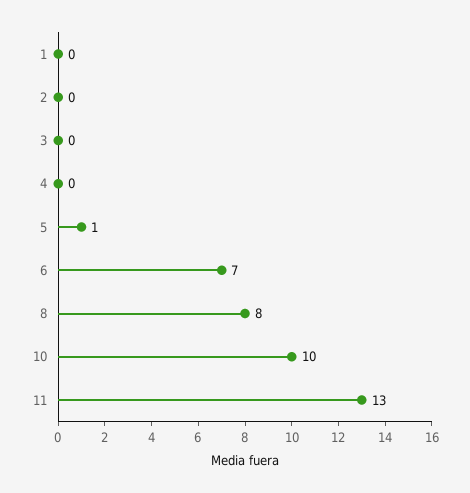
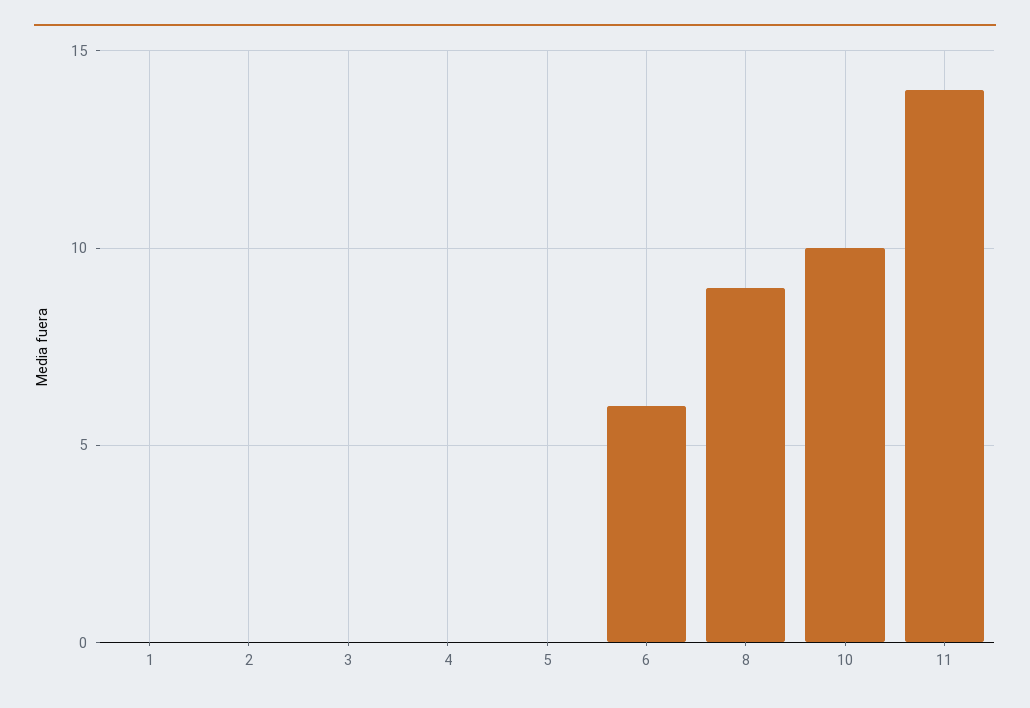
5: 1 -> 0
6: 7 -> 6
8: 8 -> 9
11: 13 -> 14

